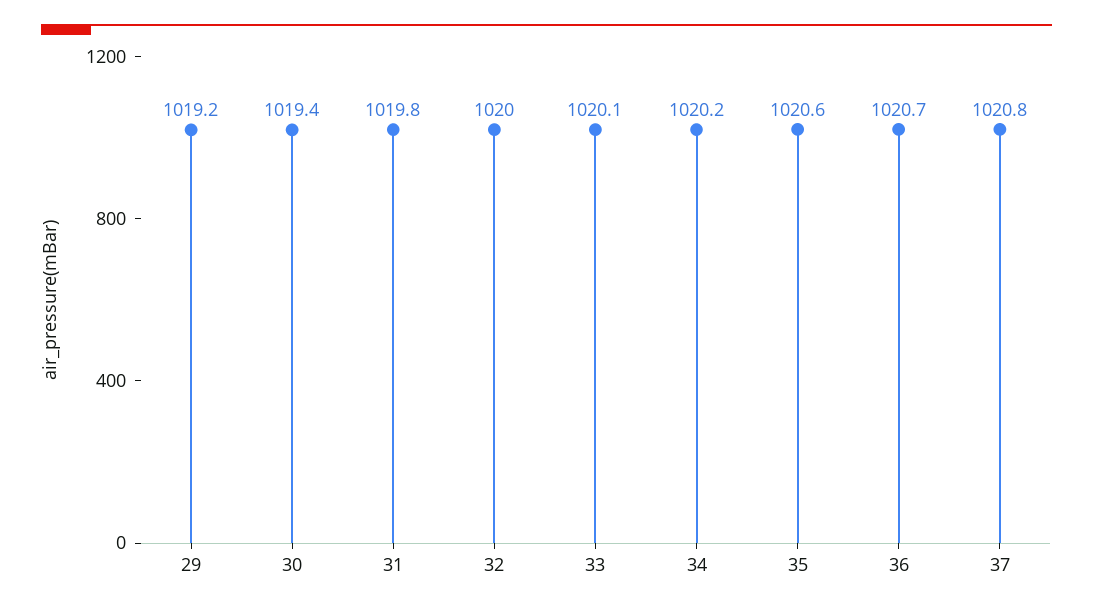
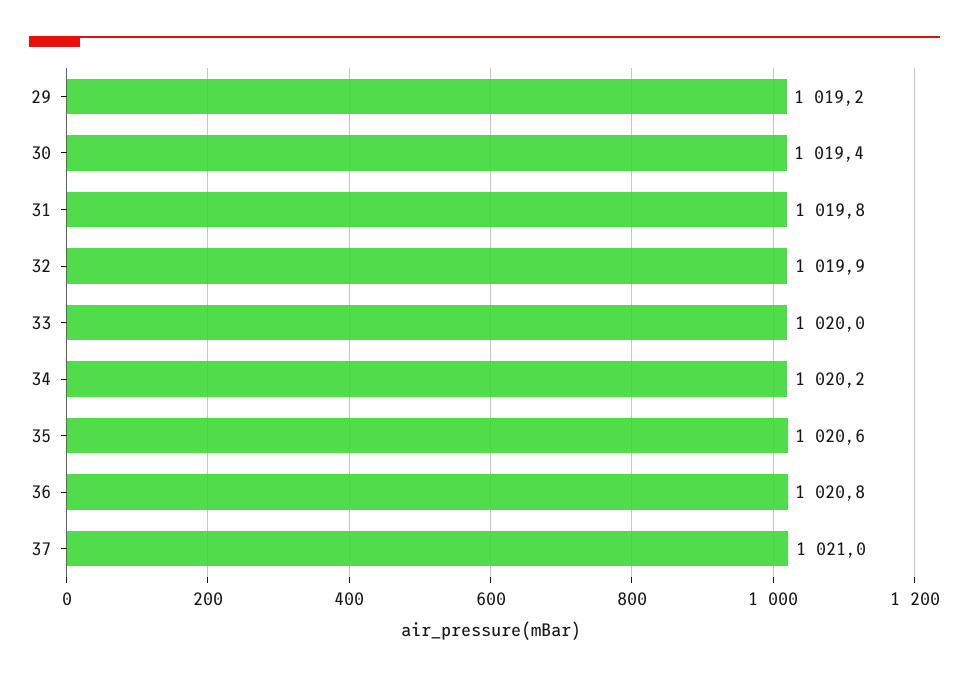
32: 1020 -> 1019.9
33: 1020.1 -> 1020
36: 1020.7 -> 1020.8
37: 1020.8 -> 1021

